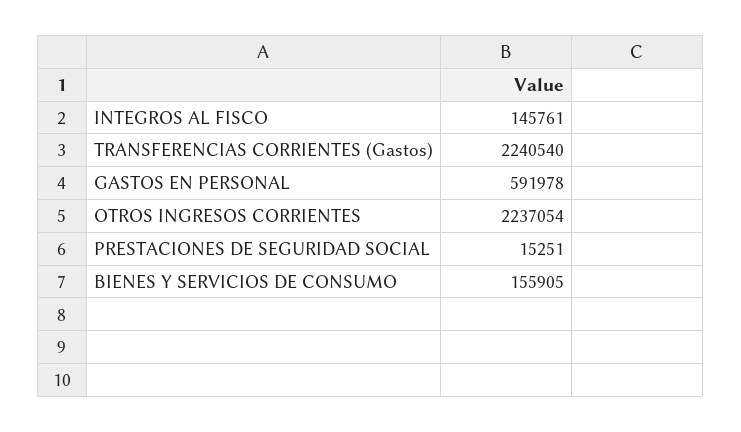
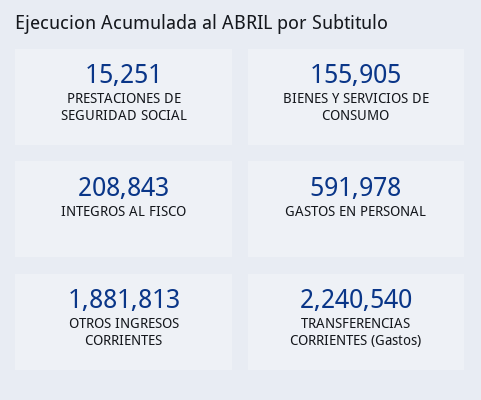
INTEGROS AL FISCO: 145761 -> 208843
OTROS INGRESOS CORRIENTES: 2237054 -> 1881813

